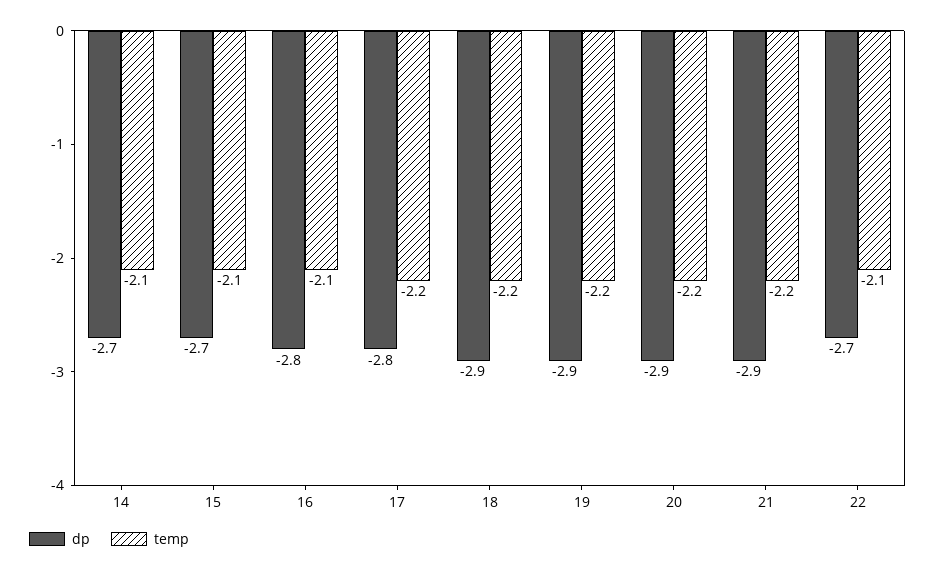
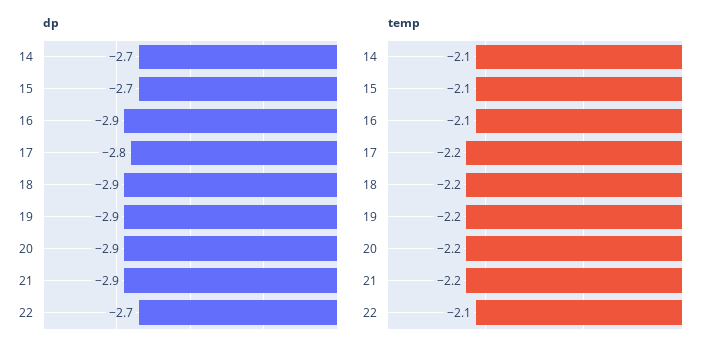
dp, 16: -2.8 -> -2.9

